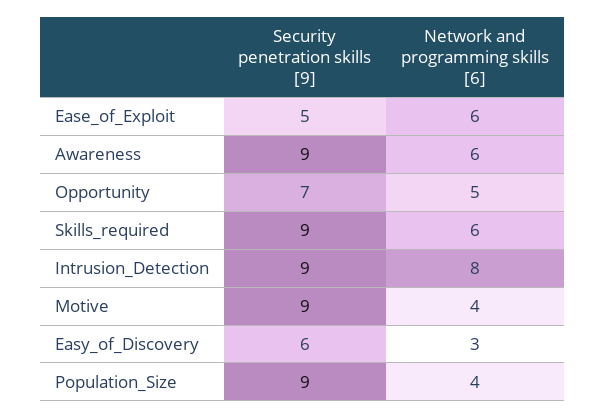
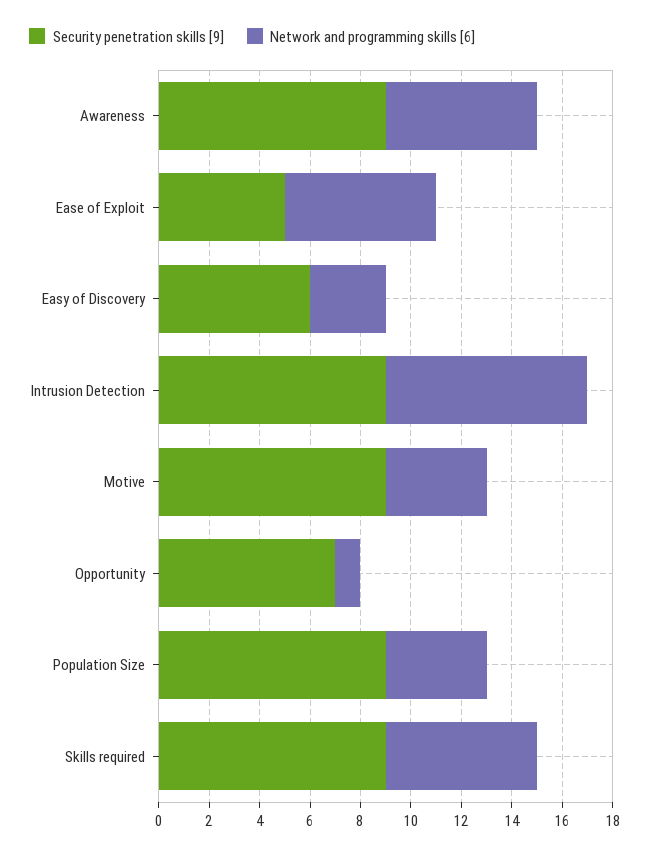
Network and programming skills [6], Opportunity: 5 -> 1

